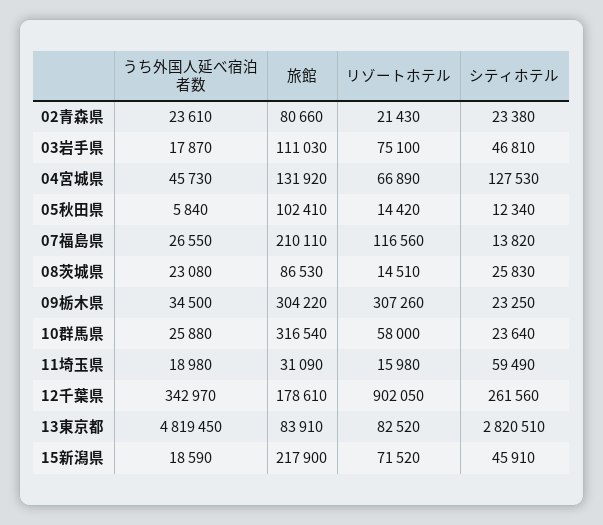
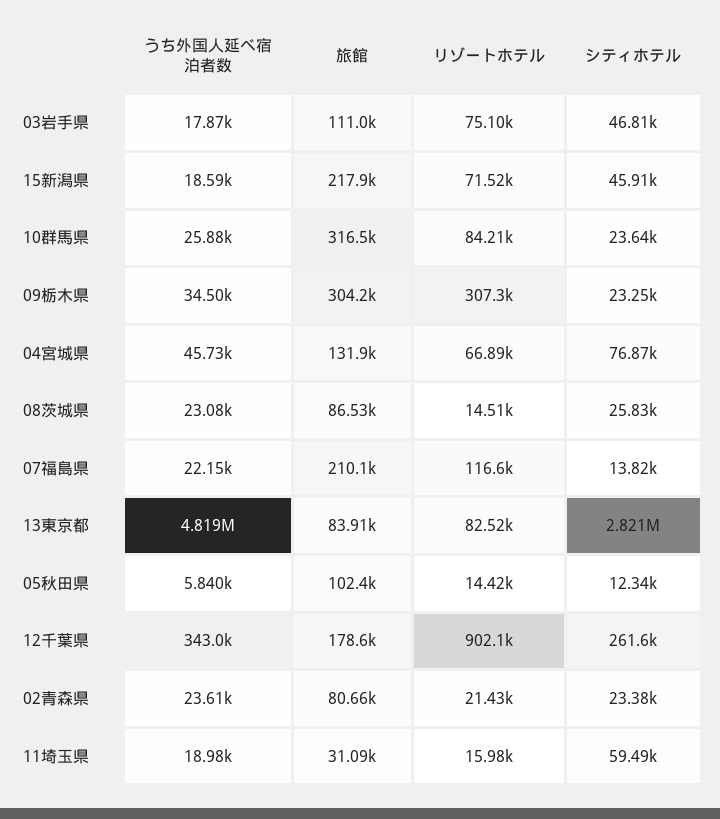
シティホテル, 04宮城県: 127530 -> 76870
うち外国人延べ宿泊者数, 07福島県: 26550 -> 22150
リゾートホテル, 10群馬県: 58000 -> 84210

